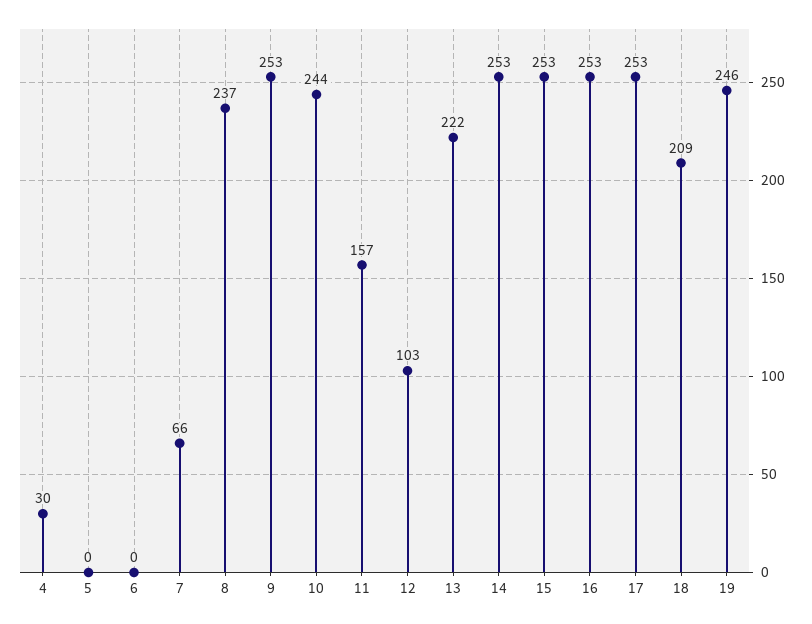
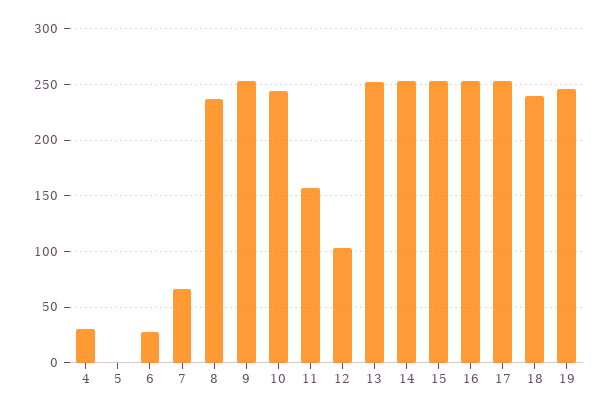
6: 0 -> 30
13: 222 -> 250
18: 209 -> 240

